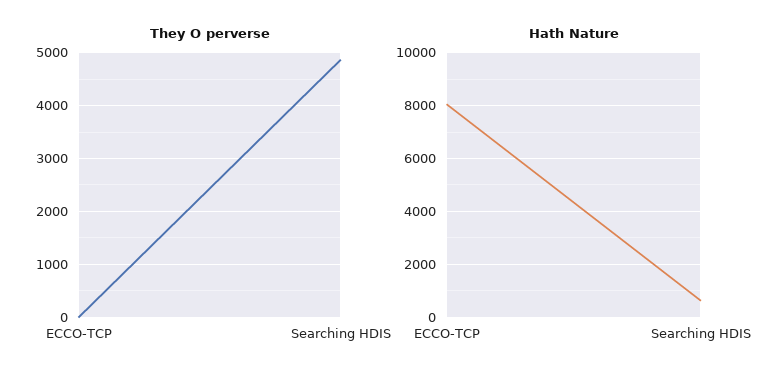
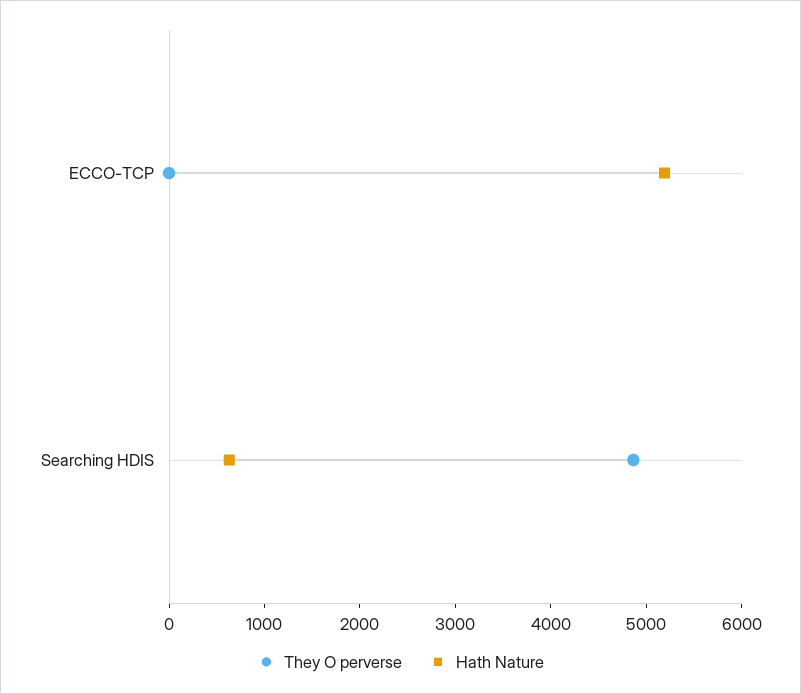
Hath Nature, ECCO-TCP: 8000 -> 5200

